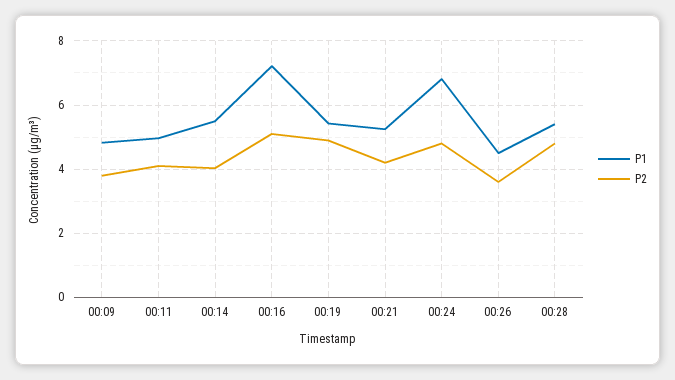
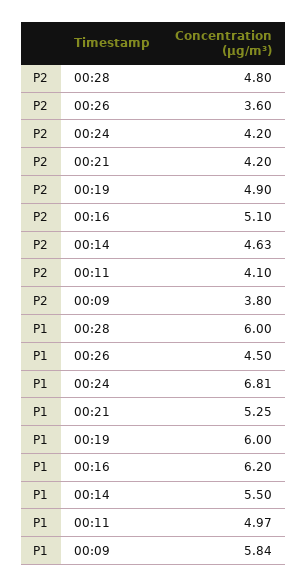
P1, 00:09: 4.8 -> 5.84
P2, 00:14: 4 -> 4.63
P1, 00:16: 7.2 -> 6.2
P1, 00:19: 5.4 -> 6
P2, 00:24: 4.8 -> 4.2
P1, 00:28: 5.4 -> 6

